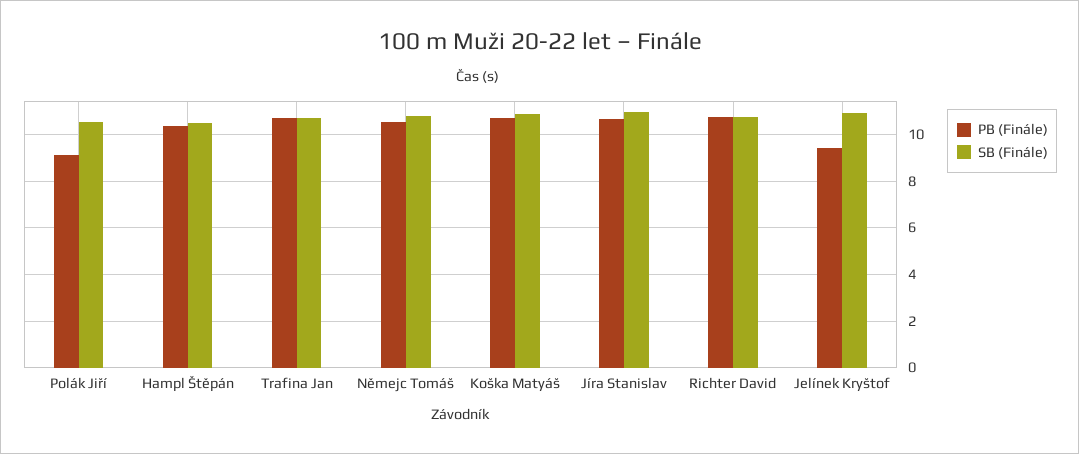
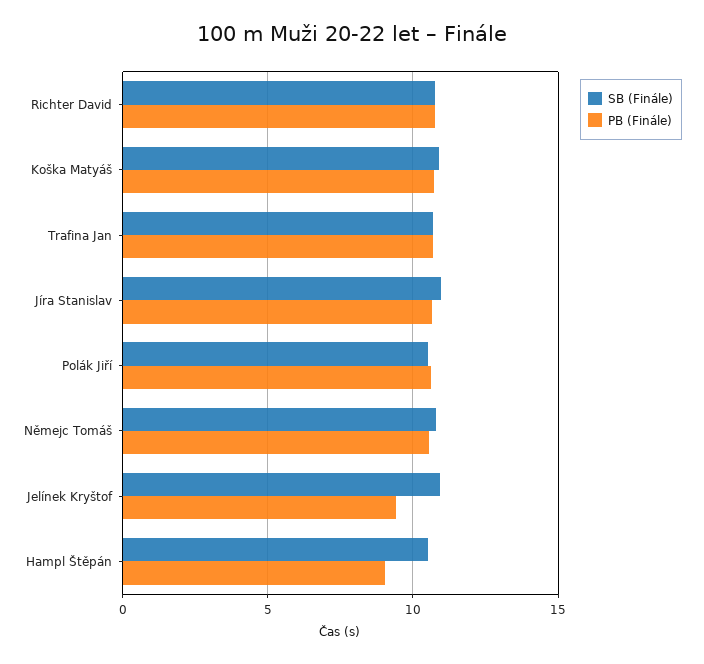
PB (Finále), Polák Jiří: 9 -> 10.5
PB (Finále), Hampl Štěpán: 10.5 -> 9

